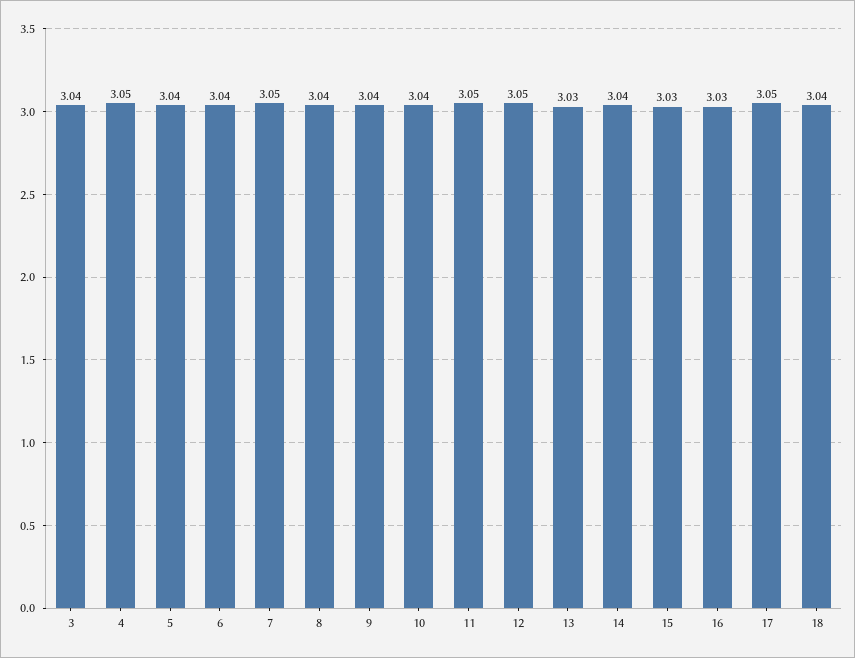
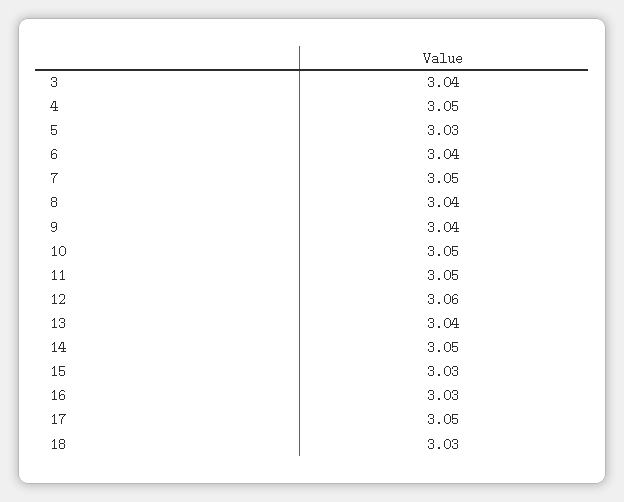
5: 3.04 -> 3.03
10: 3.04 -> 3.05
12: 3.05 -> 3.06
13: 3.03 -> 3.04
14: 3.04 -> 3.05
18: 3.04 -> 3.03

